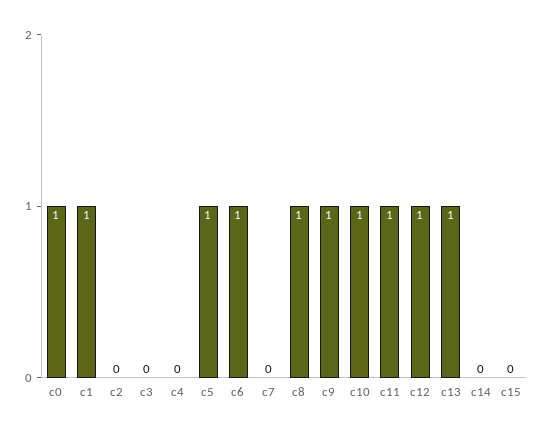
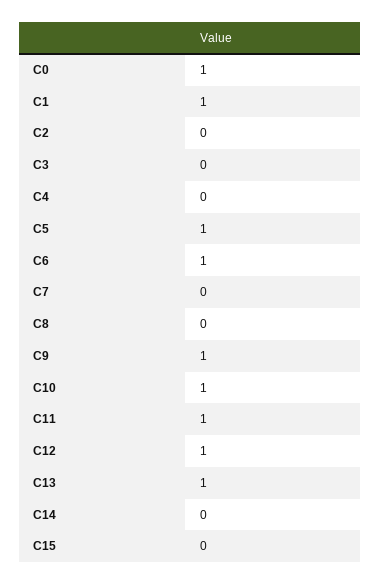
c8: 1 -> 0

